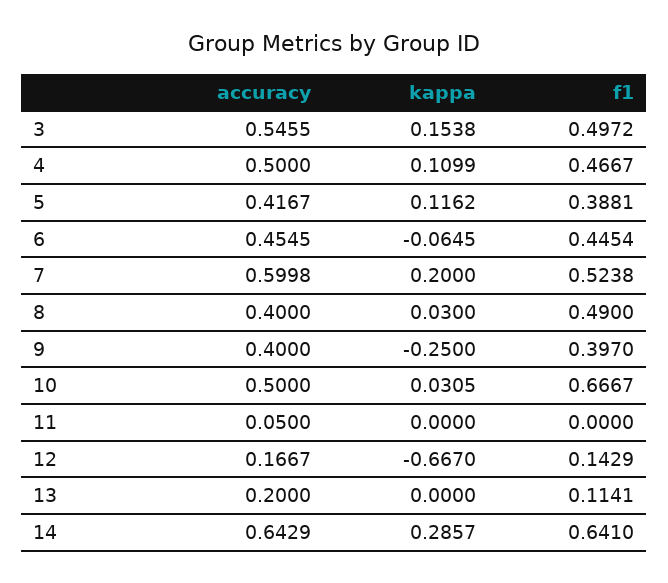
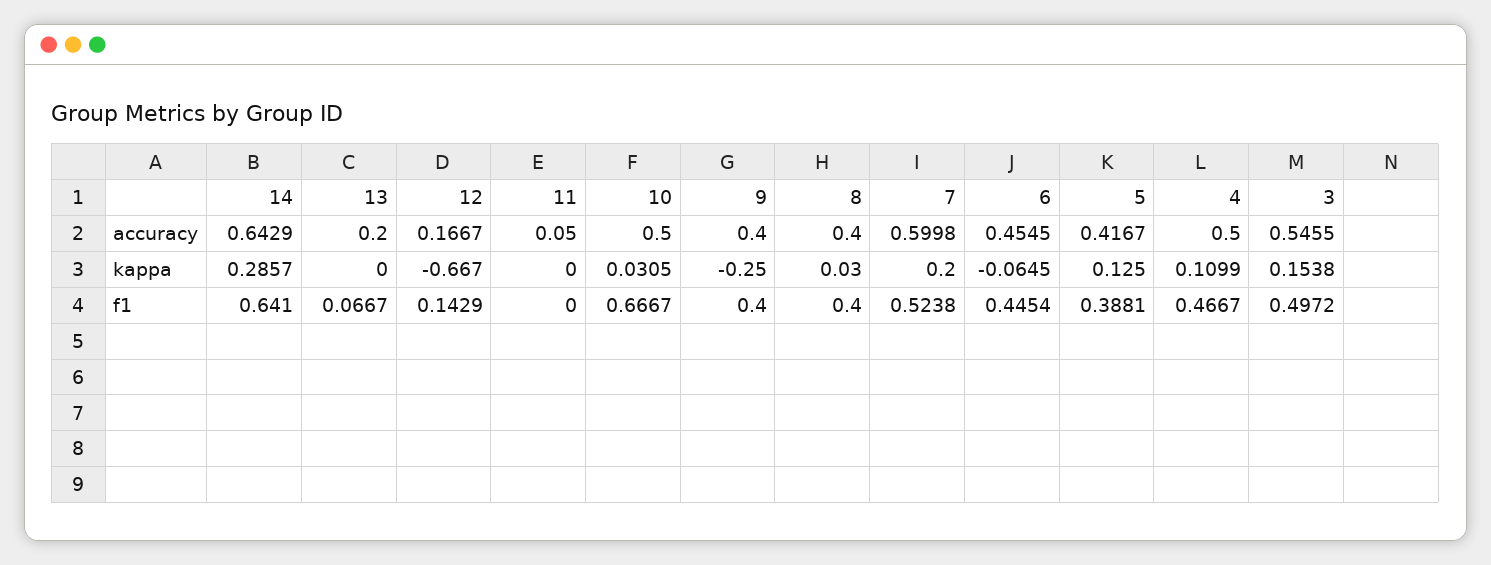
kappa, 5: 0.1162 -> 0.125
f1, 8: 0.49 -> 0.4
f1, 9: 0.397 -> 0.4
f1, 13: 0.1141 -> 0.0667

